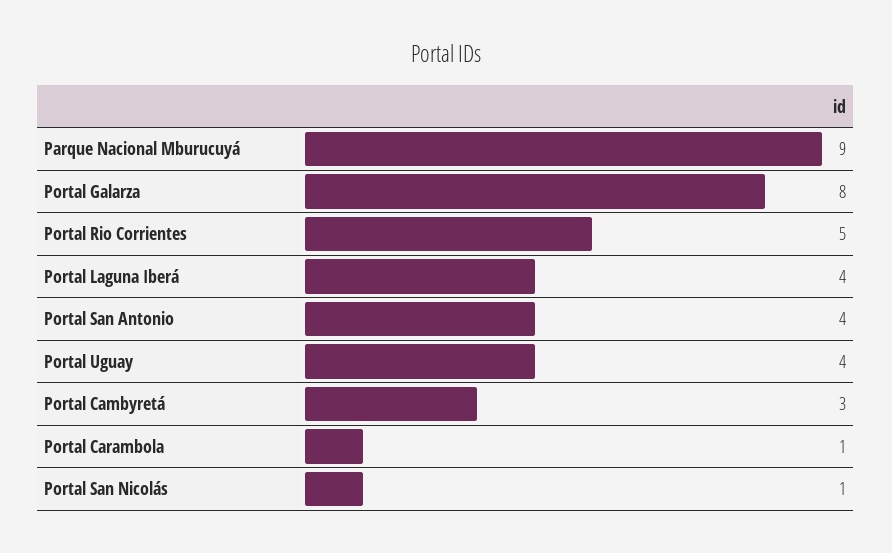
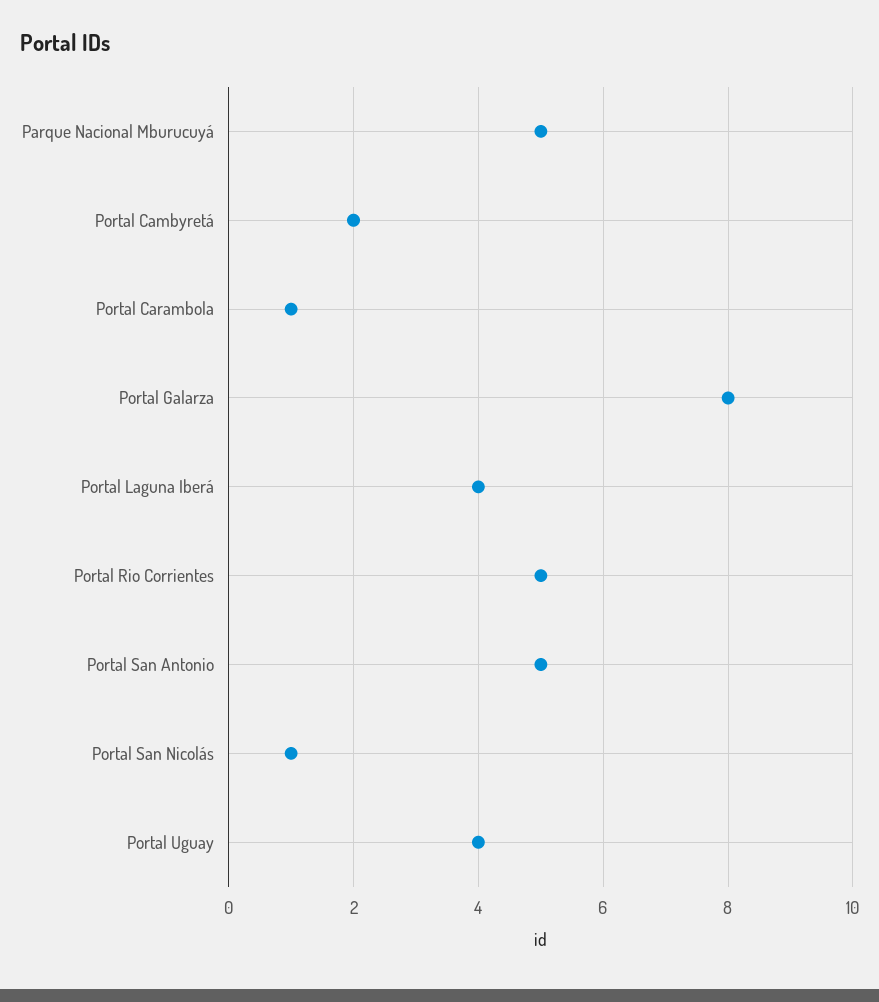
Parque Nacional Mburucuyá: 9 -> 5
Portal San Antonio: 4 -> 5
Portal Cambyretá: 3 -> 2

